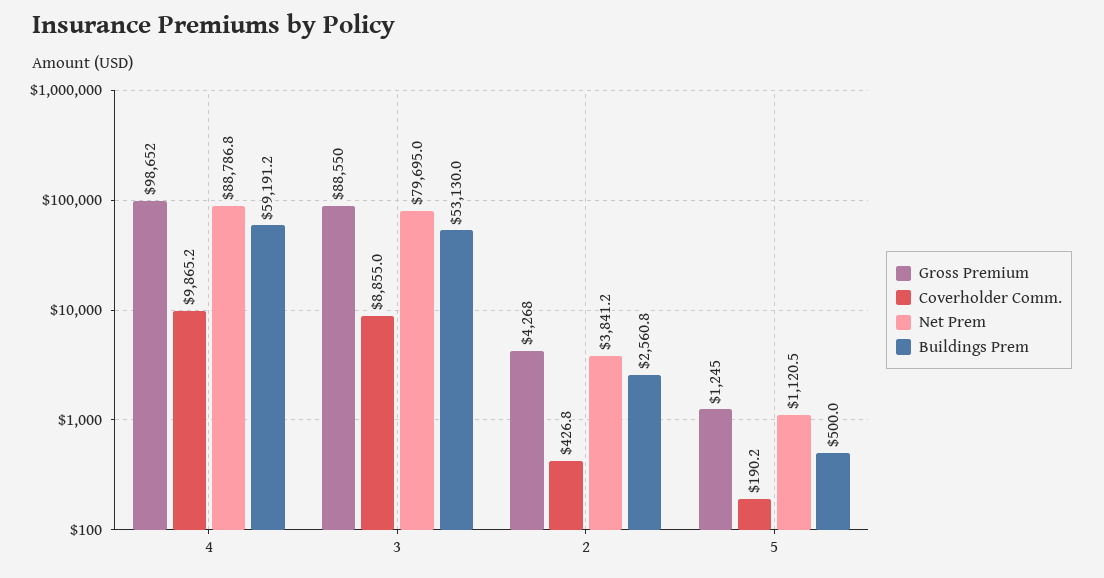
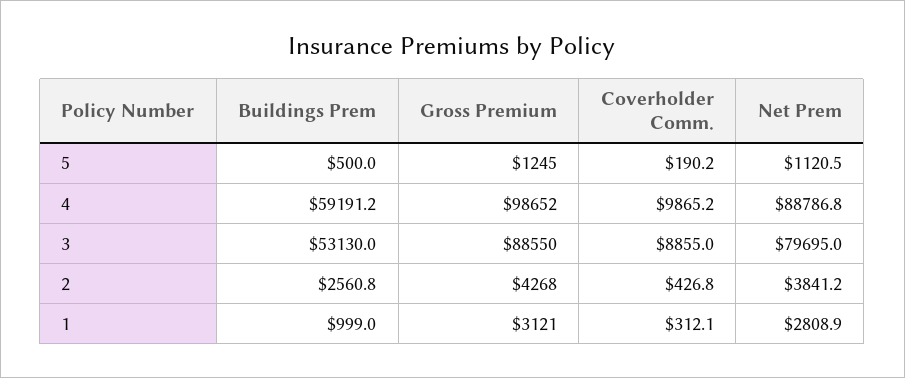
Buildings Prem, 1: none -> 999
Gross Premium, 1: none -> 3121
Coverholder Comm., 1: none -> 312.1
Net Prem, 1: none -> 2808.9

